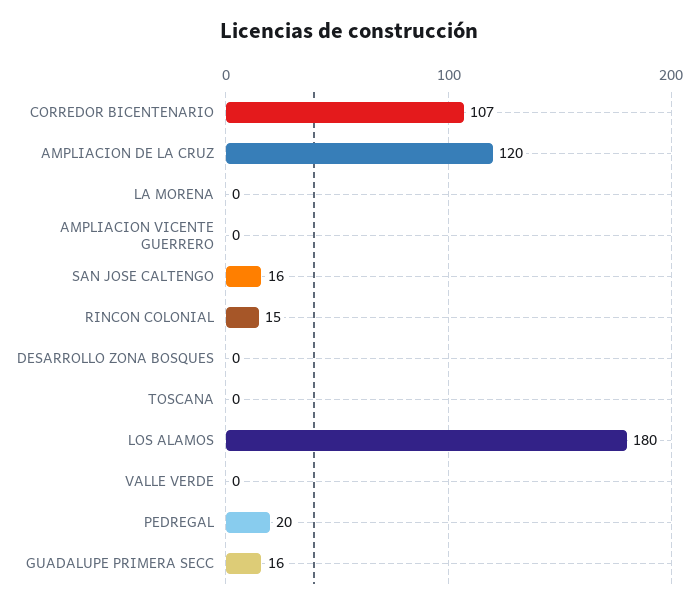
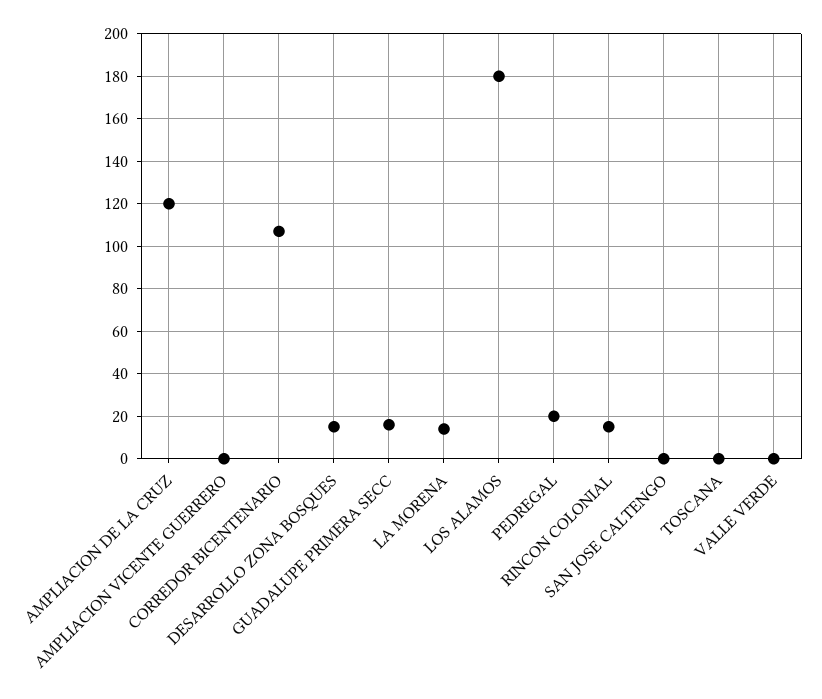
LA MORENA: 0 -> 15
SAN JOSE CALTENGO: 16 -> 0
DESARROLLO ZONA BOSQUES: 0 -> 15

